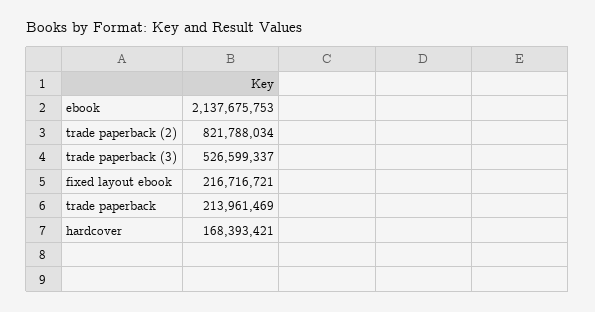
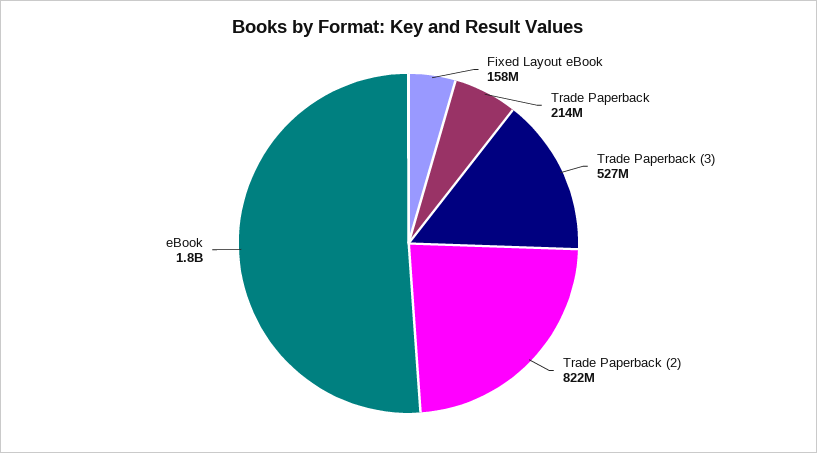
ebook: 2137675753 -> 1800000000
fixed layout ebook: 216716721 -> 158000000
hardcover: 168393421 -> none

